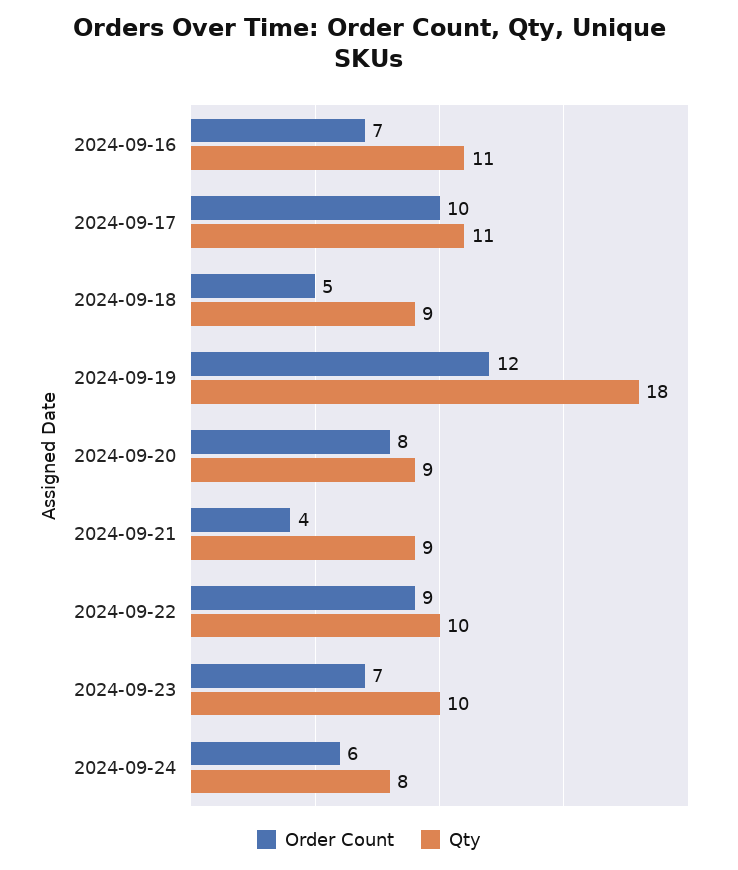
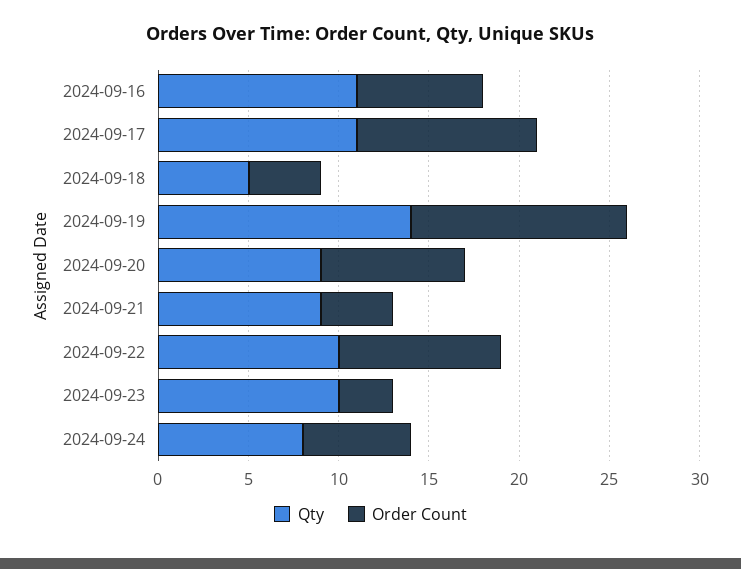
Order Count, 2024-09-18: 5 -> 4
Qty, 2024-09-18: 9 -> 5
Qty, 2024-09-19: 18 -> 14
Order Count, 2024-09-23: 7 -> 3

